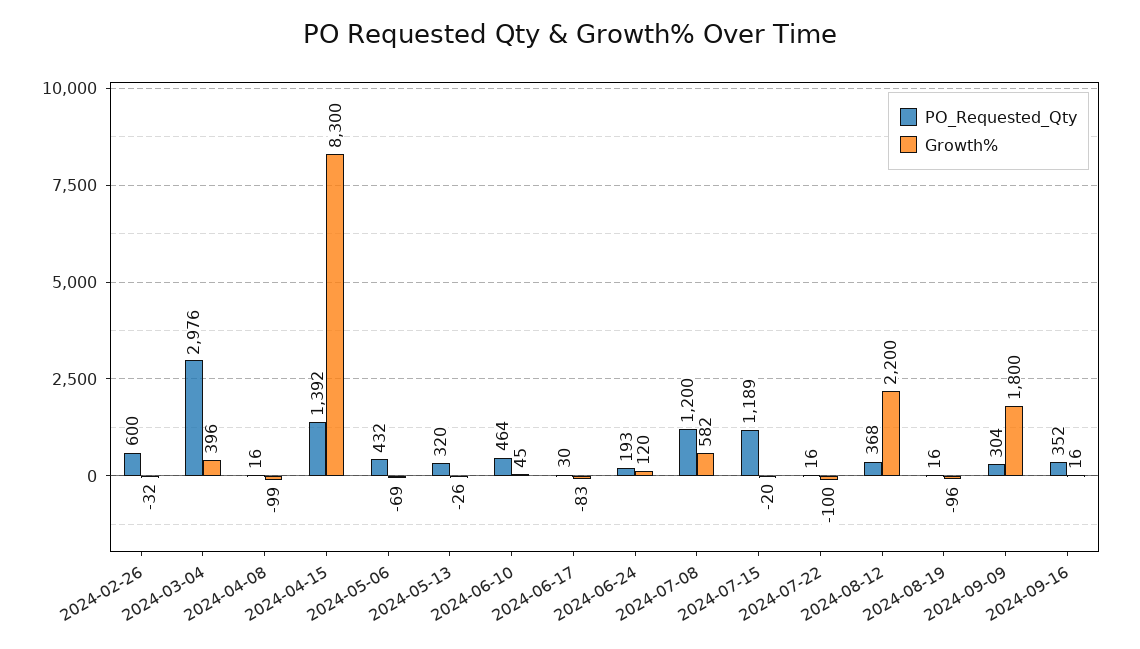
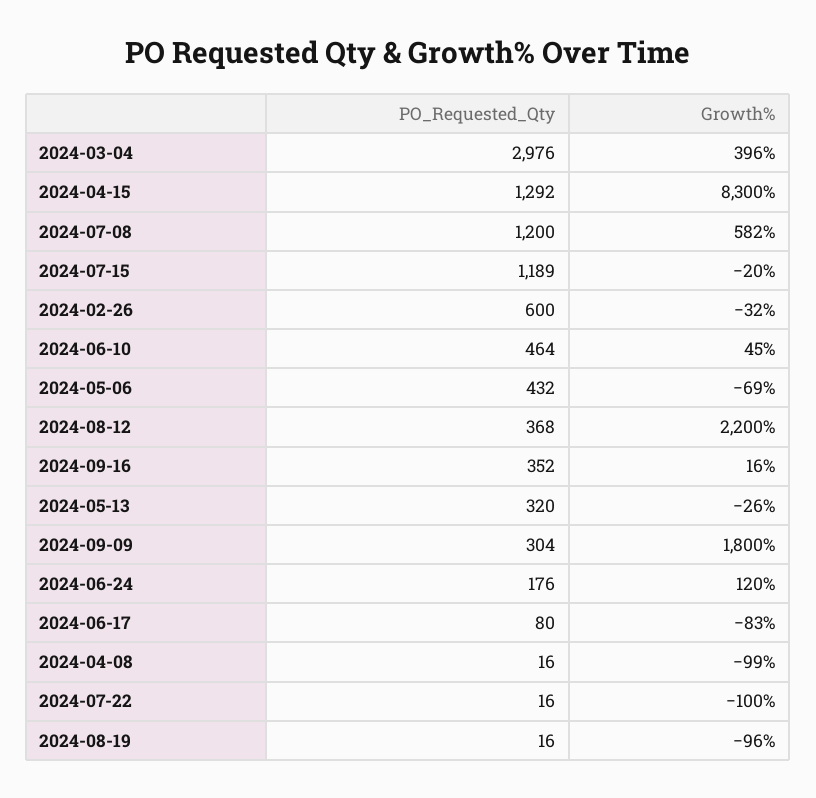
PO_Requested_Qty, 2024-04-15: 1392 -> 1292
PO_Requested_Qty, 2024-06-17: 30 -> 80
PO_Requested_Qty, 2024-06-24: 193 -> 176

